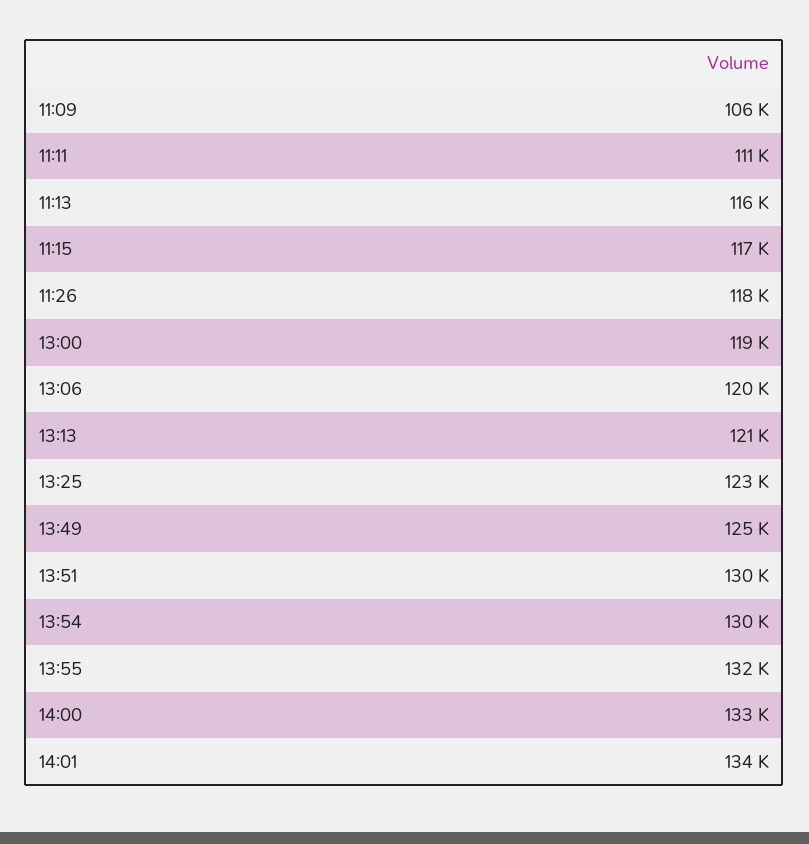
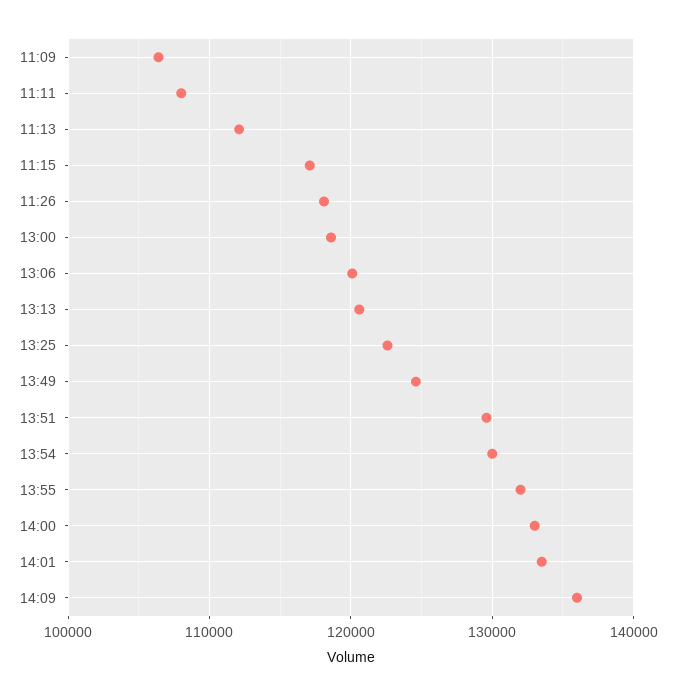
11:11: 111000 -> 108000
11:13: 116000 -> 112000
14:09: none -> 136000

